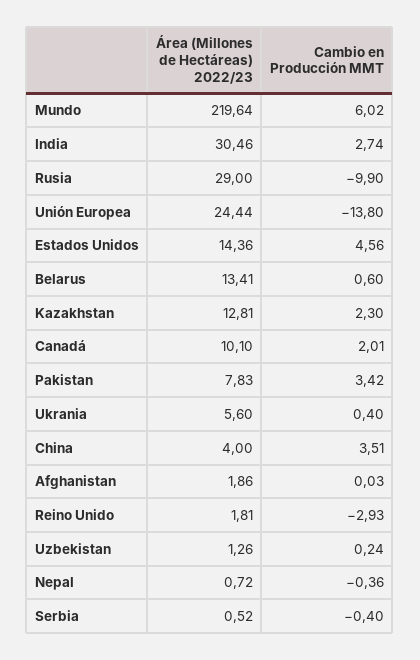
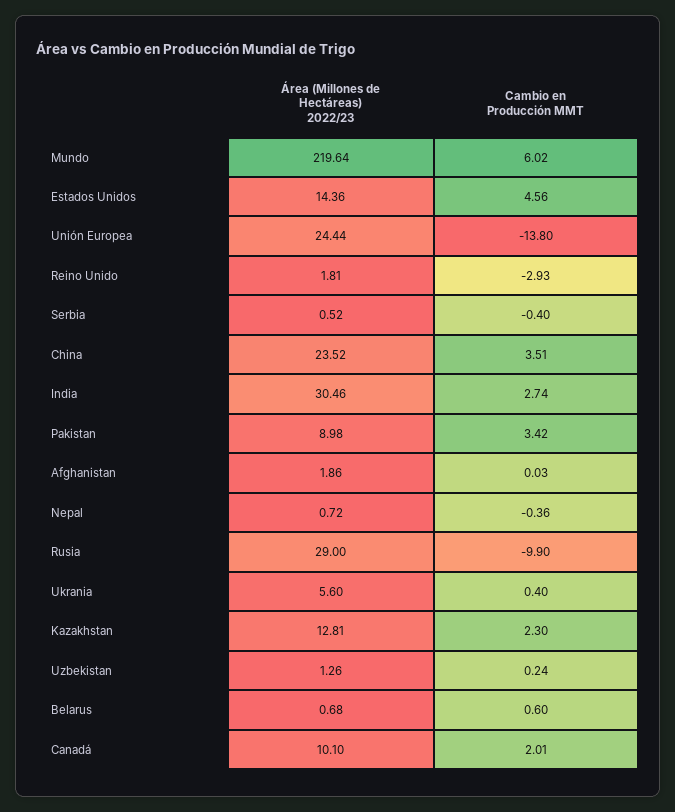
Área (Millones de Hectáreas) 2022/23, Belarus: 13.41 -> 0.68
Área (Millones de Hectáreas) 2022/23, Pakistan: 7.83 -> 8.98
Área (Millones de Hectáreas) 2022/23, China: 4 -> 23.52

